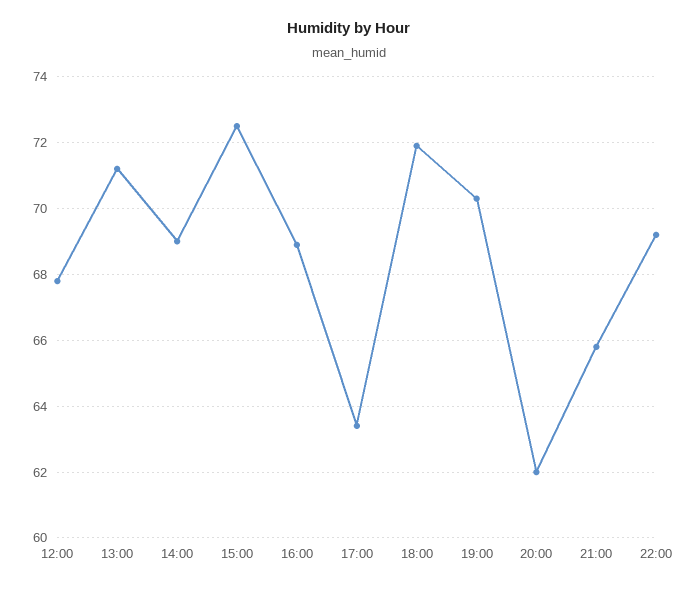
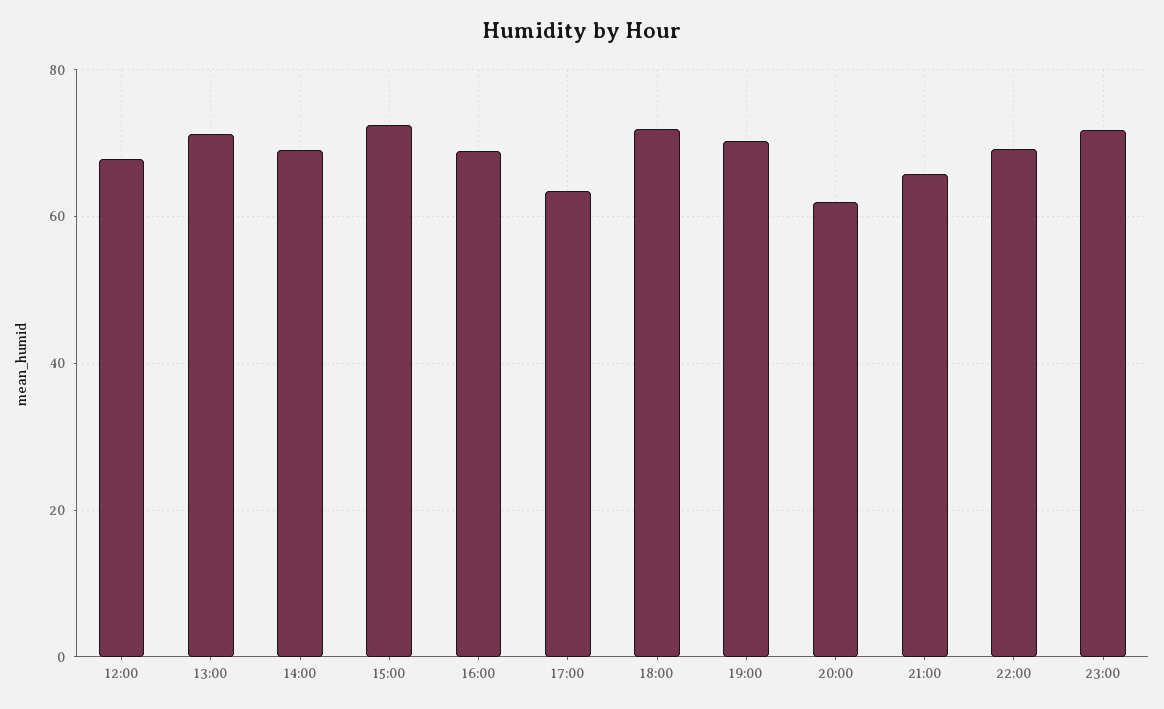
23:00: none -> 72

